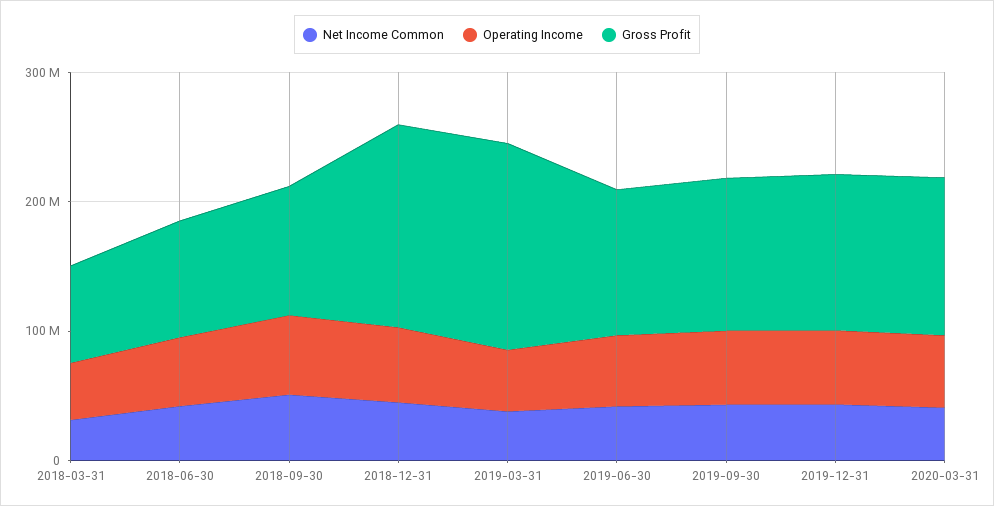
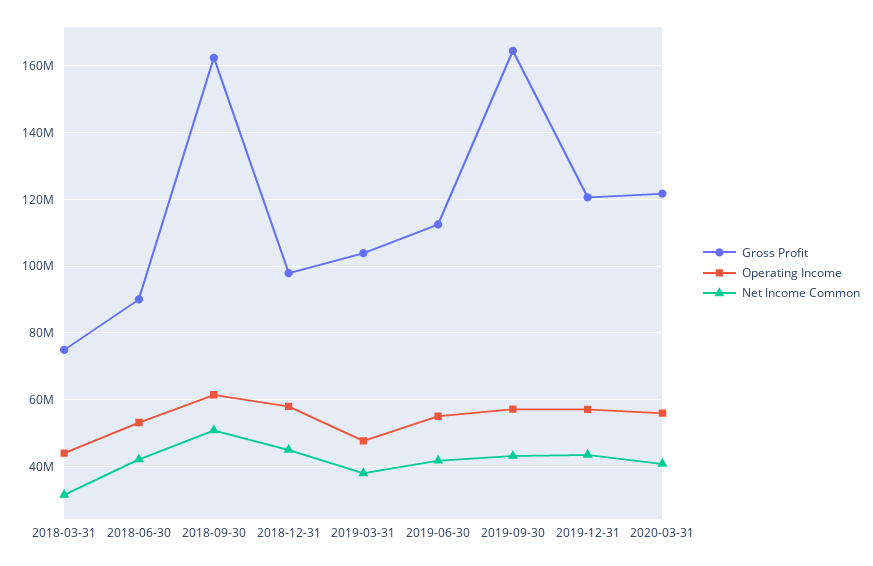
Gross Profit, 2018-09-30: 100000000 -> 162000000
Gross Profit, 2018-12-31: 160000000 -> 98000000
Gross Profit, 2019-03-31: 160000000 -> 104000000
Gross Profit, 2019-09-30: 120000000 -> 164000000

